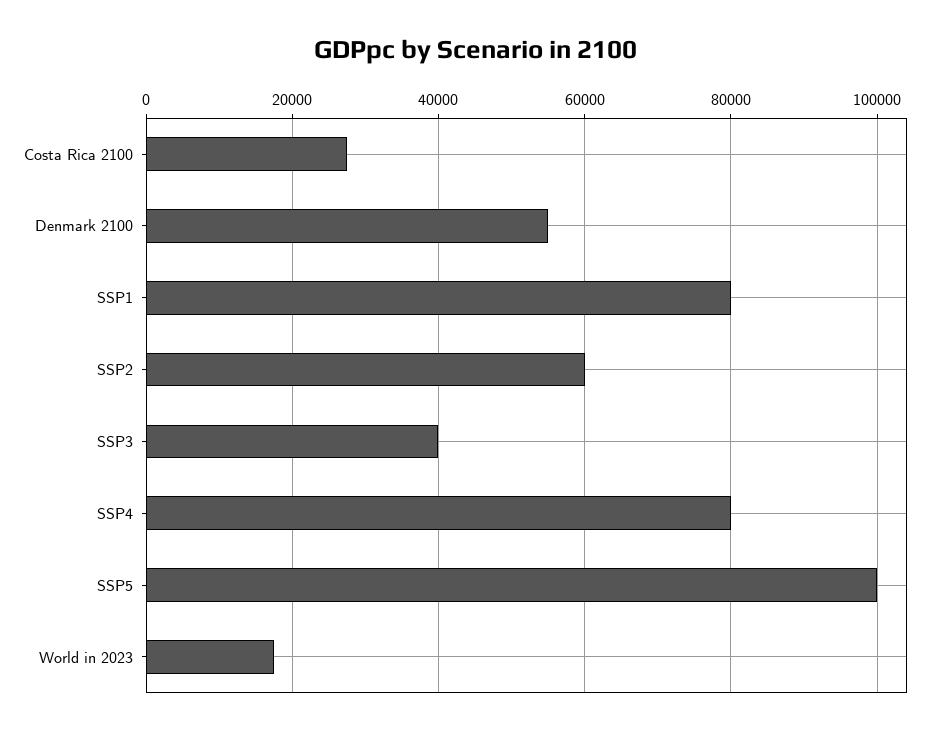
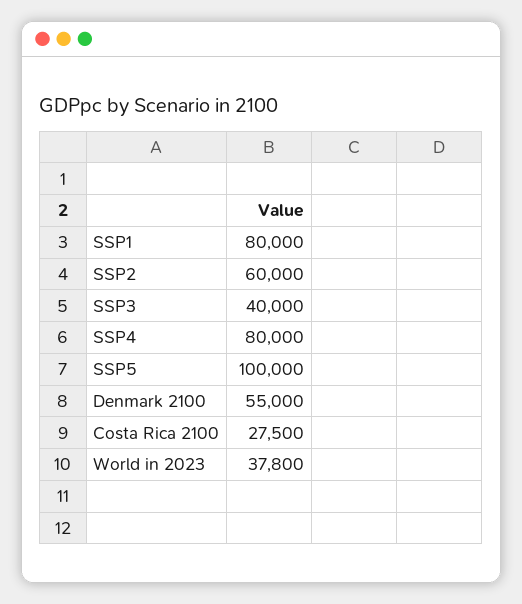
World in 2023: 18000 -> 37800

